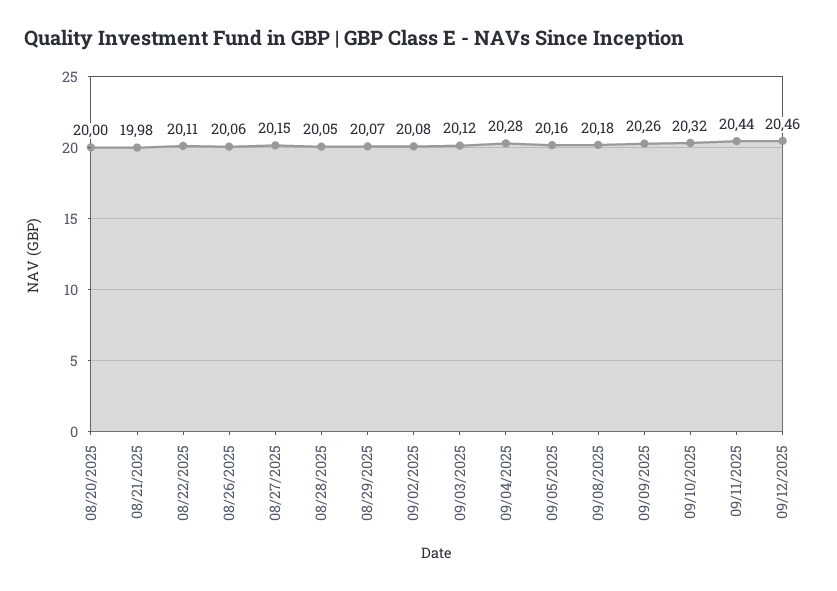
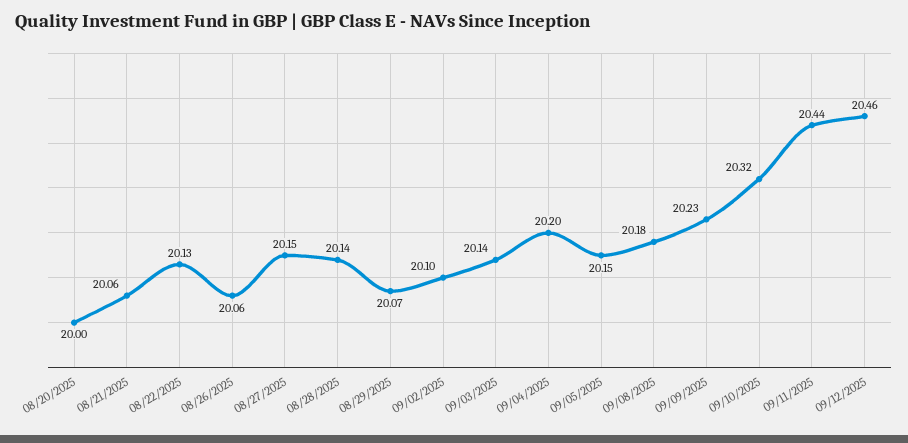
08/21/2025: 19.98 -> 20.06
08/22/2025: 20.11 -> 20.13
08/28/2025: 20.05 -> 20.14
09/02/2025: 20.08 -> 20.1
09/03/2025: 20.12 -> 20.14
09/04/2025: 20.28 -> 20.2
09/05/2025: 20.16 -> 20.15
09/09/2025: 20.26 -> 20.23

